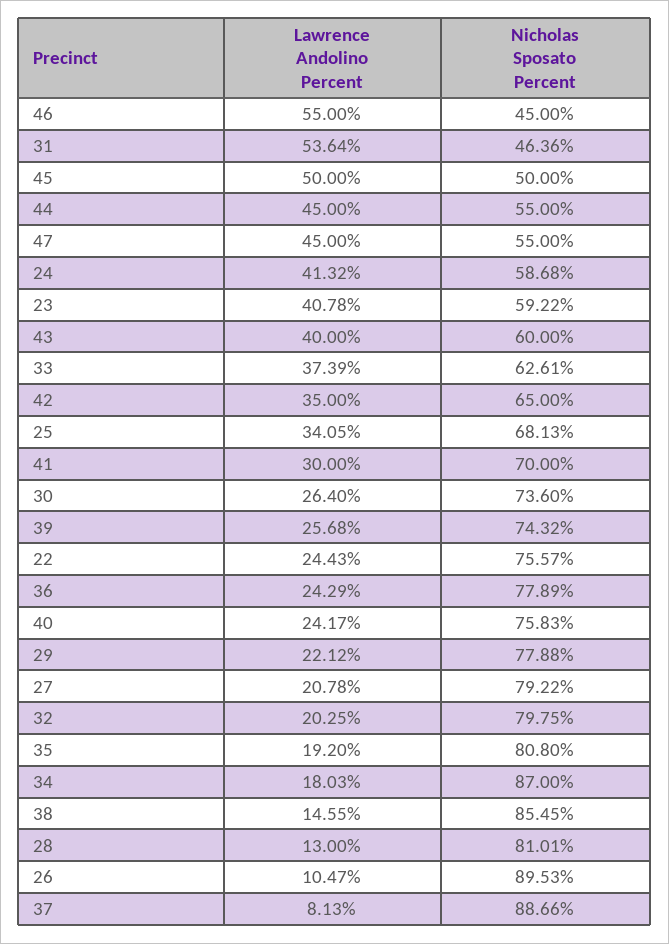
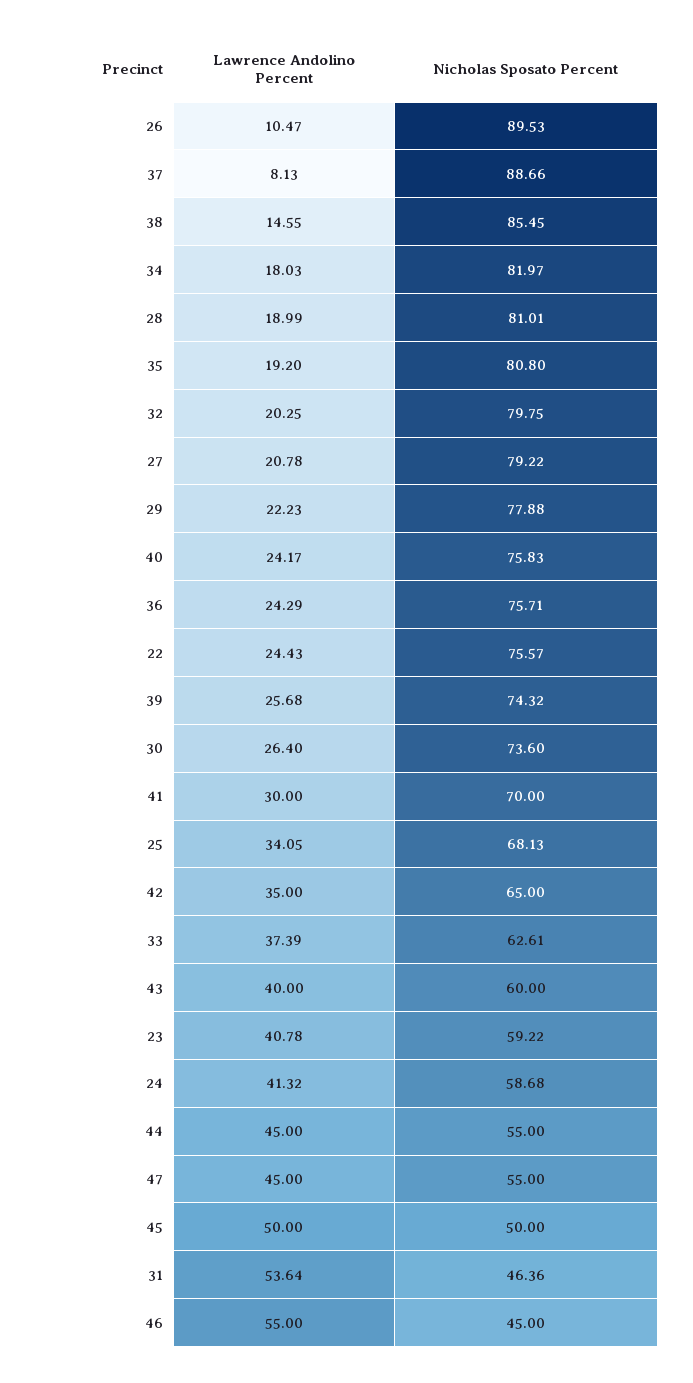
Nicholas Sposato Percent, 36: 77.89 -> 75.71
Lawrence Andolino Percent, 29: 22.12 -> 22.23
Nicholas Sposato Percent, 34: 87 -> 81.97
Lawrence Andolino Percent, 28: 13 -> 18.99

